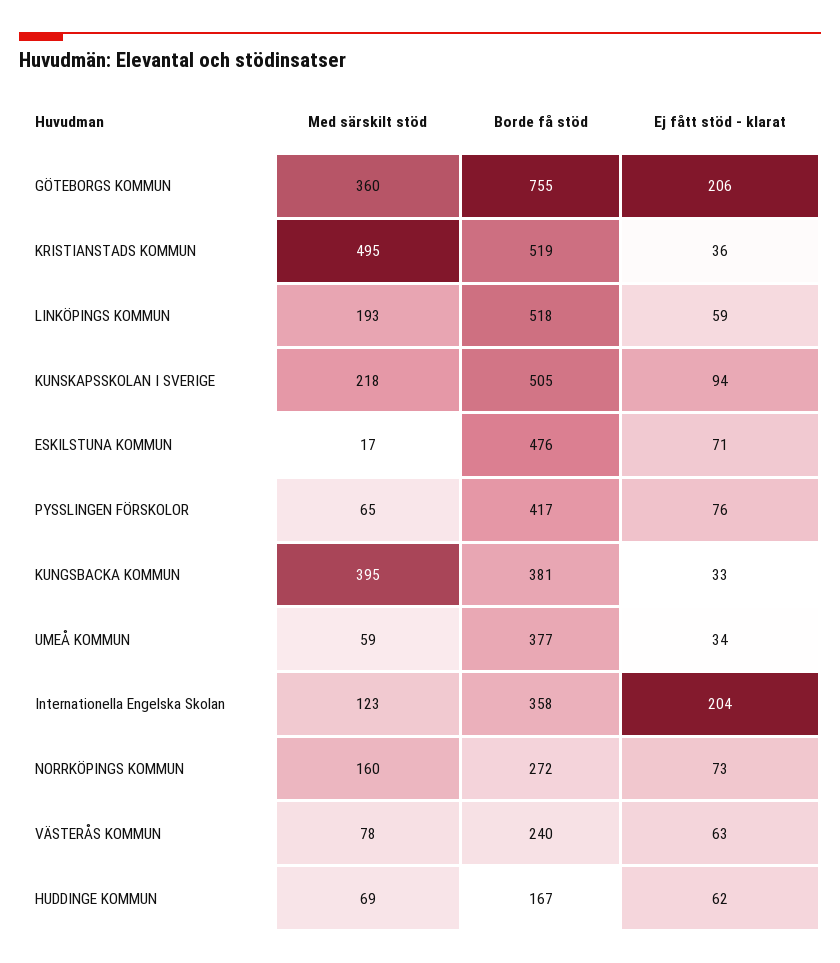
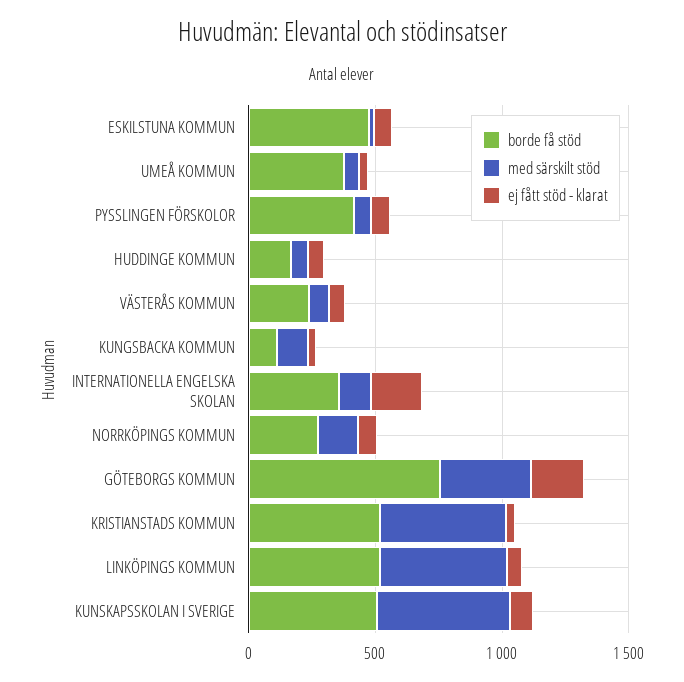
Med särskilt stöd, LINKÖPINGS KOMMUN: 193 -> 500
Med särskilt stöd, KUNSKAPSSKOLAN I SVERIGE: 218 -> 500
Med särskilt stöd, KUNGSBACKA KOMMUN: 395 -> 100
Borde få stöd, KUNGSBACKA KOMMUN: 381 -> 100

